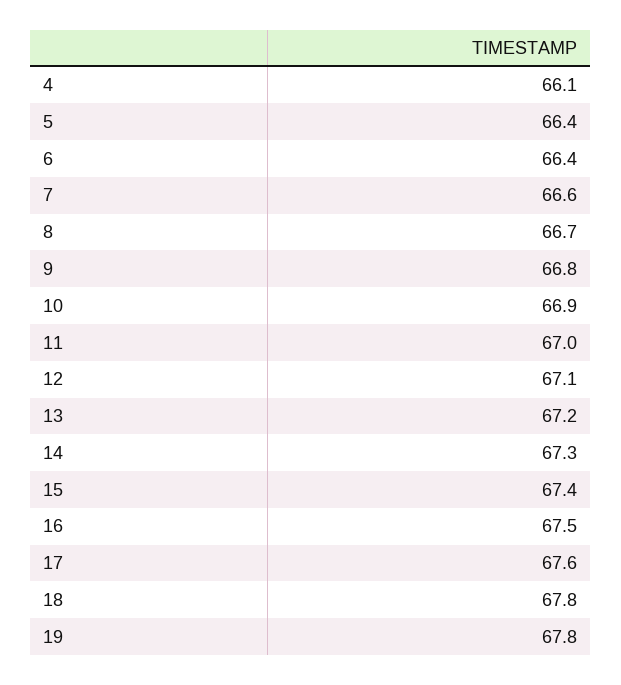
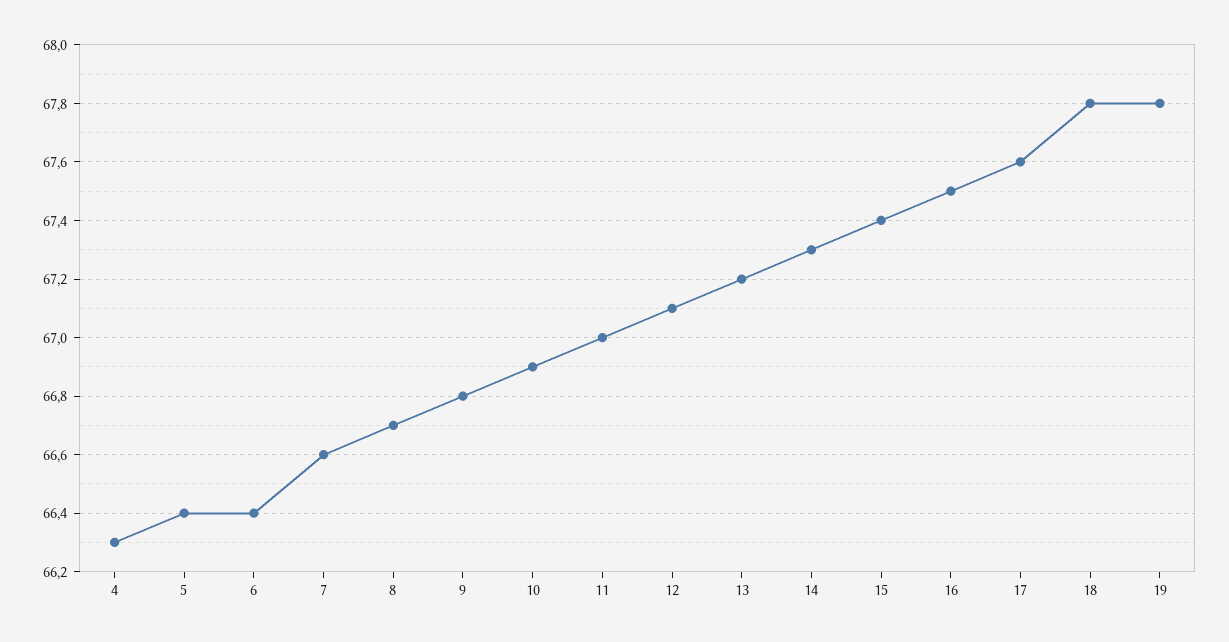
4: 66.1 -> 66.3

